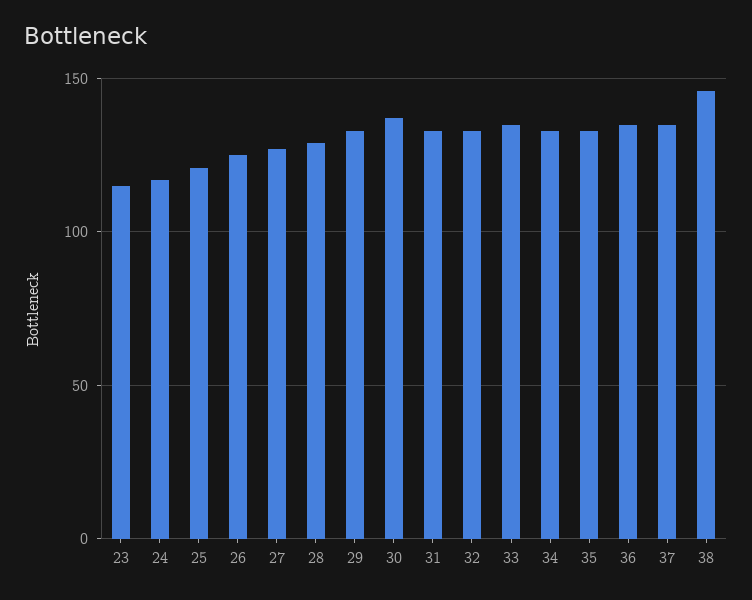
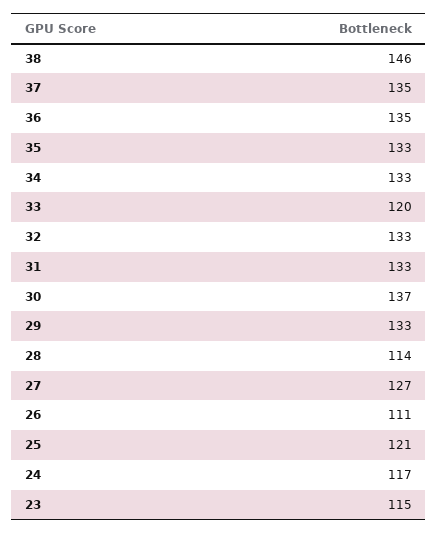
26: 125 -> 111
28: 130 -> 114
33: 135 -> 120

